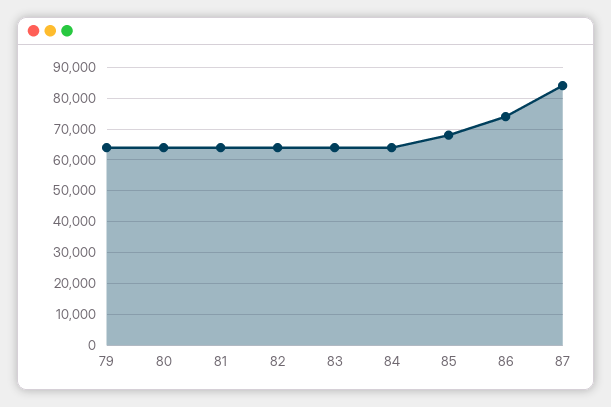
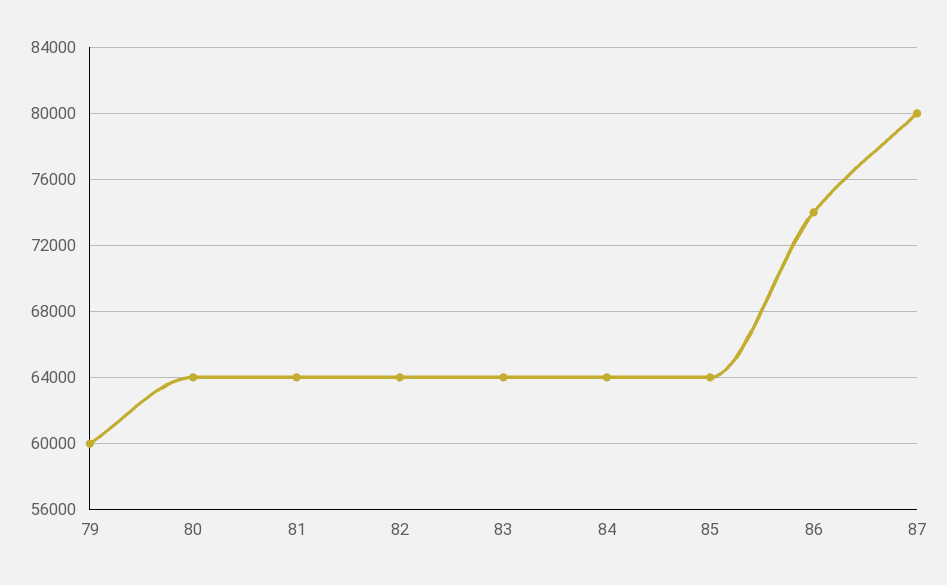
79: 64000 -> 60000
85: 68000 -> 64000
87: 84000 -> 80000

